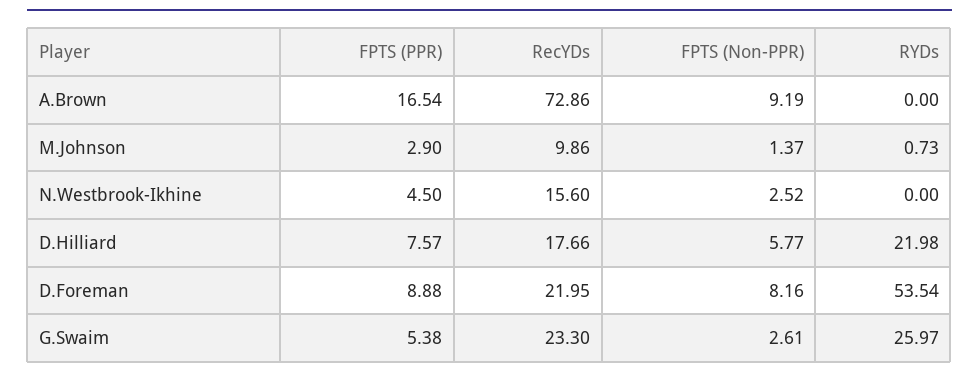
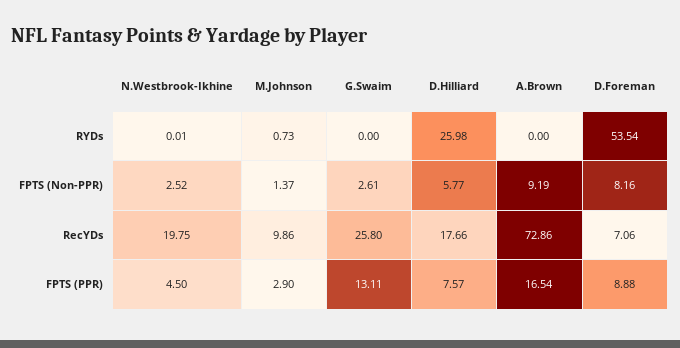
RecYDs, N.Westbrook-Ikhine: 15.6 -> 19.75
RYDs, N.Westbrook-Ikhine: 0 -> 0.01
RYDs, D.Hilliard: 21.98 -> 25.98
RecYDs, D.Foreman: 21.95 -> 7.06
FPTS (PPR), G.Swaim: 5.38 -> 13.11
RecYDs, G.Swaim: 23.3 -> 25.8
RYDs, G.Swaim: 25.97 -> 0

